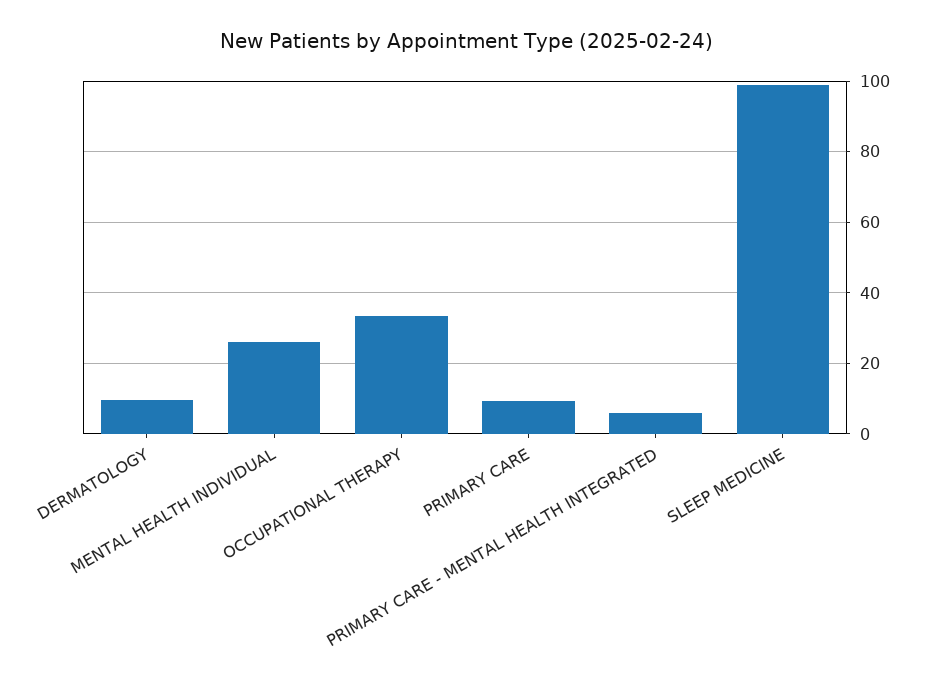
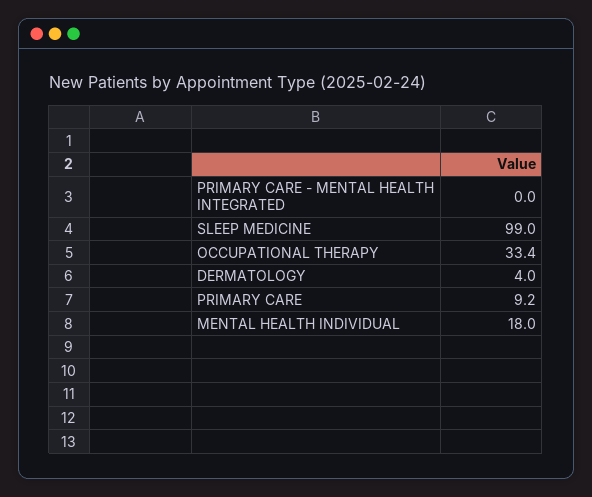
DERMATOLOGY: 10 -> 4
MENTAL HEALTH INDIVIDUAL: 26 -> 18
PRIMARY CARE - MENTAL HEALTH INTEGRATED: 6 -> 0

